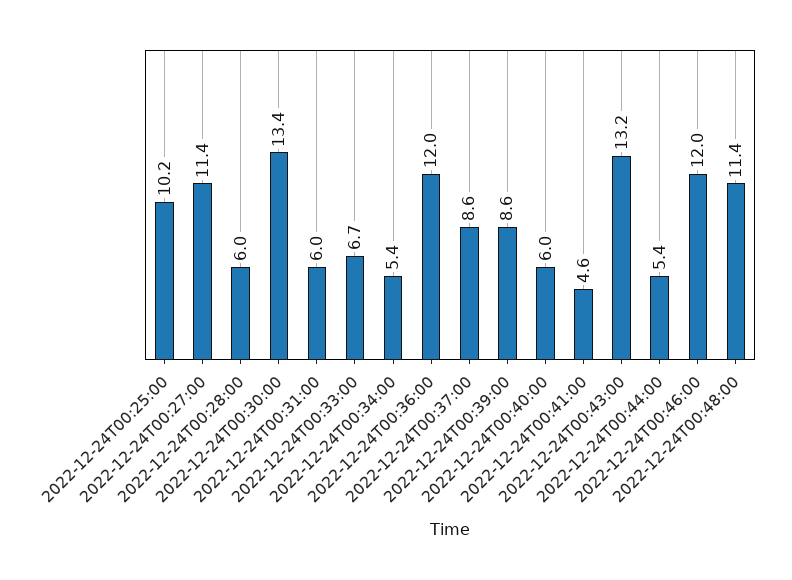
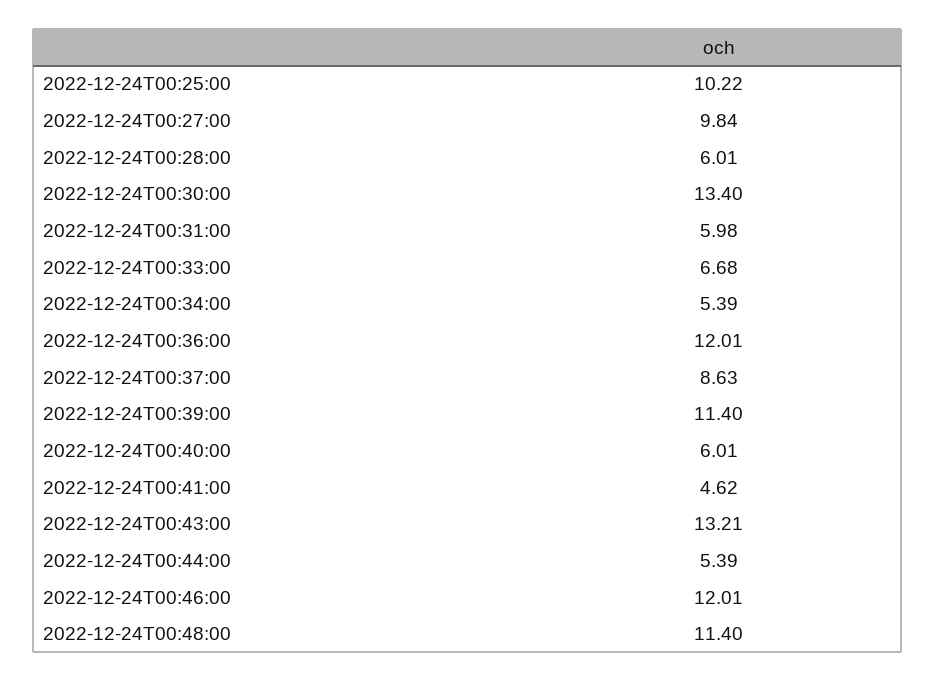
2022-12-24T00:27:00: 11.4 -> 9.84
2022-12-24T00:39:00: 8.6 -> 11.4

